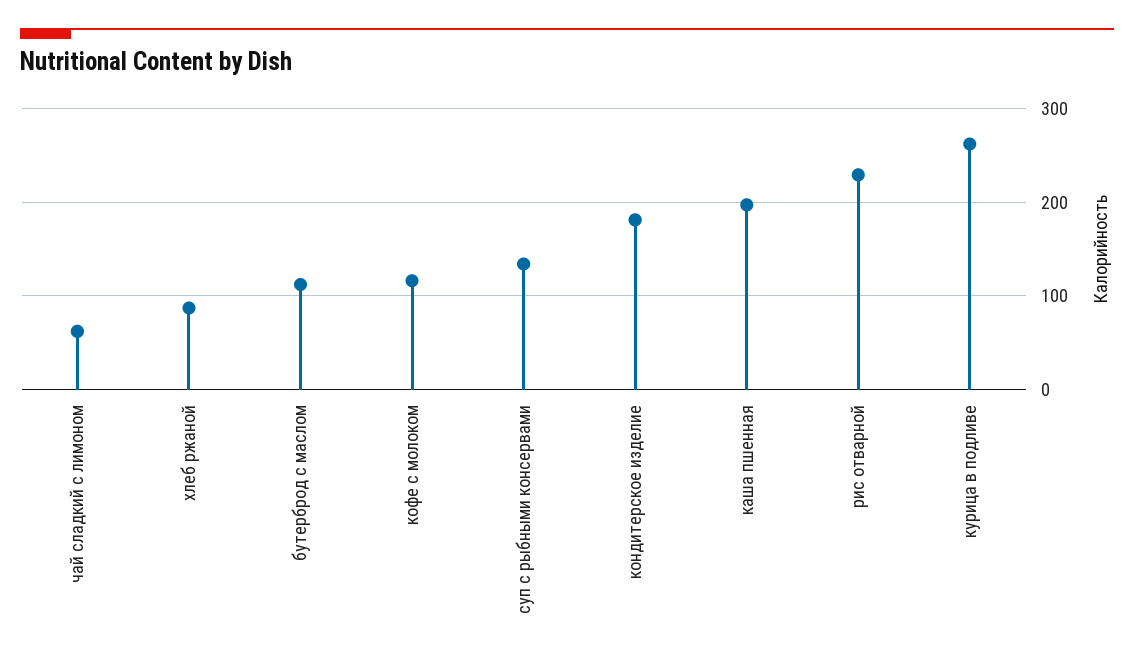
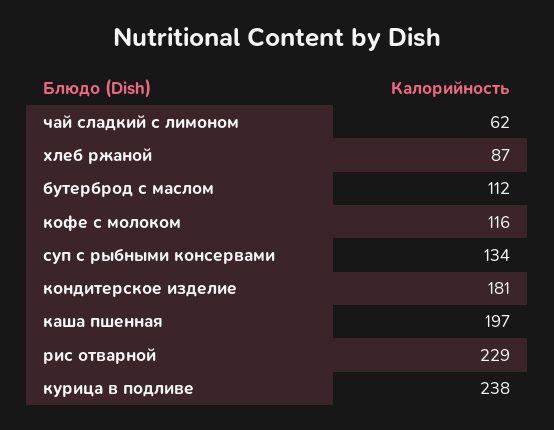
курица в подливе: 260 -> 238

